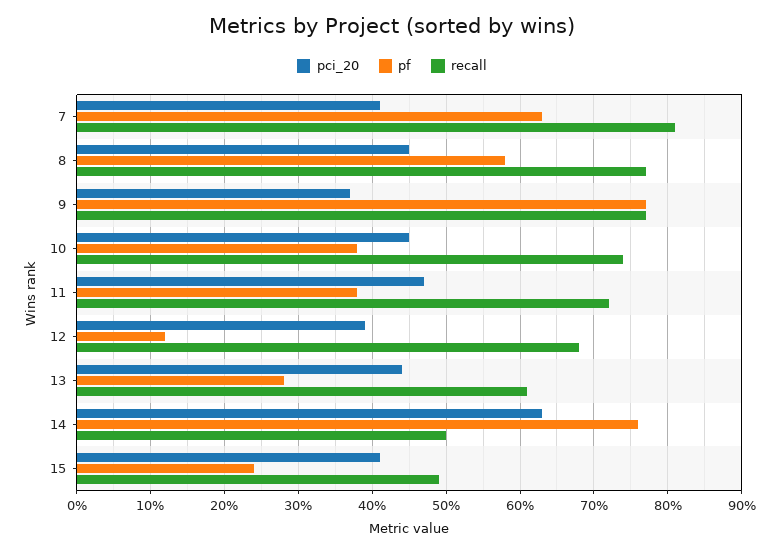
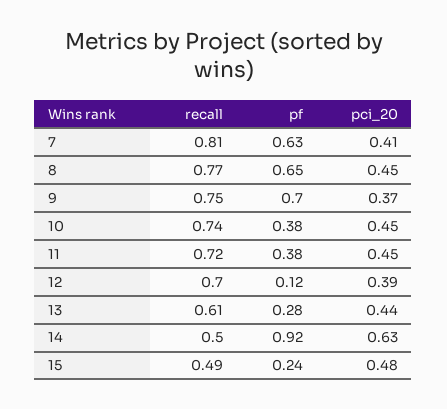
pf, 8: 0.58 -> 0.65
pf, 9: 0.77 -> 0.7
recall, 9: 0.77 -> 0.75
pci_20, 11: 0.47 -> 0.45
recall, 12: 0.68 -> 0.7
pf, 14: 0.76 -> 0.92
pci_20, 15: 0.41 -> 0.48

